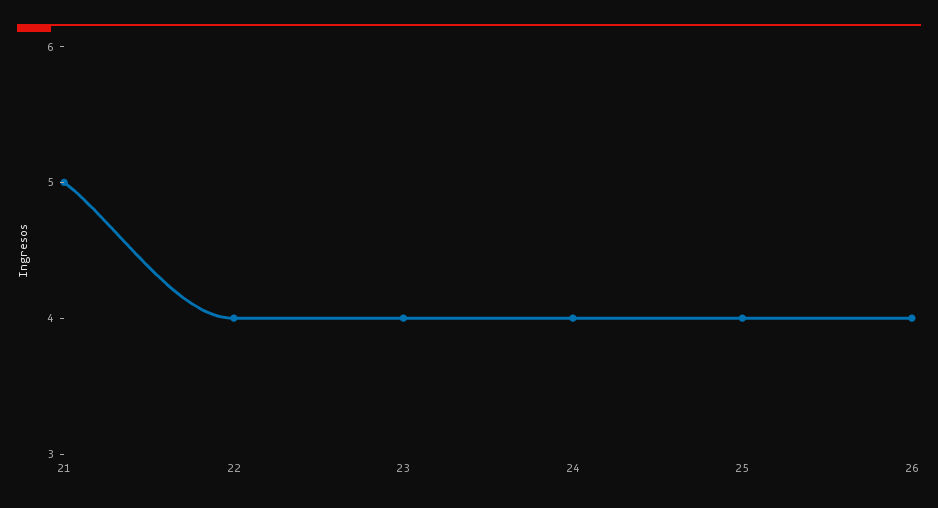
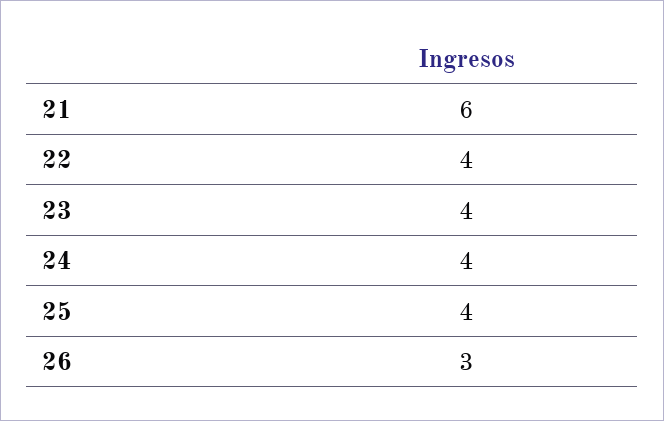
21: 5 -> 6
26: 4 -> 3

